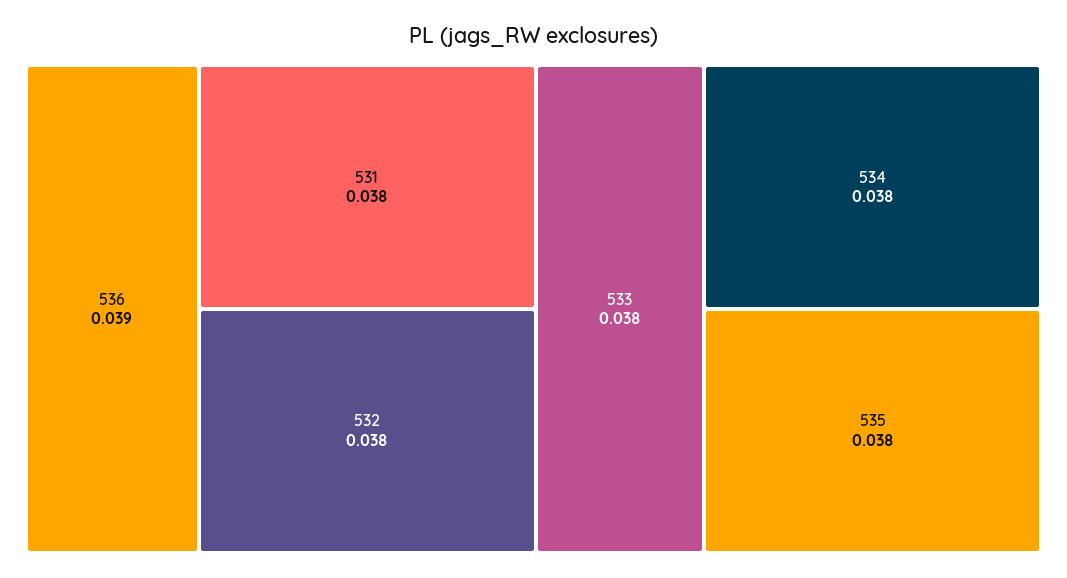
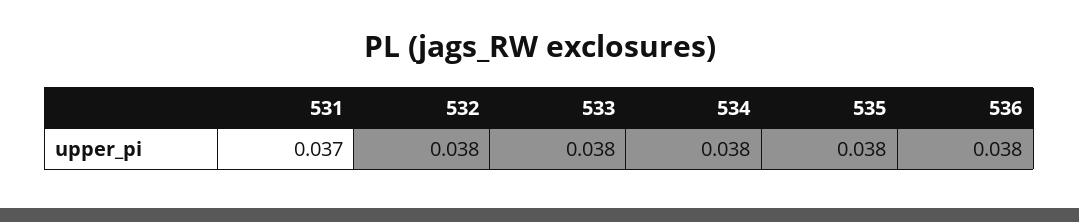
536: 0.039 -> 0.038
531: 0.038 -> 0.037

